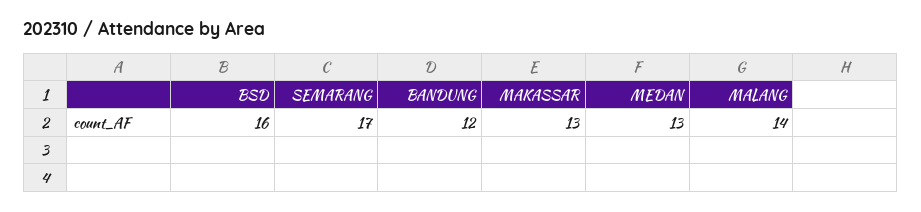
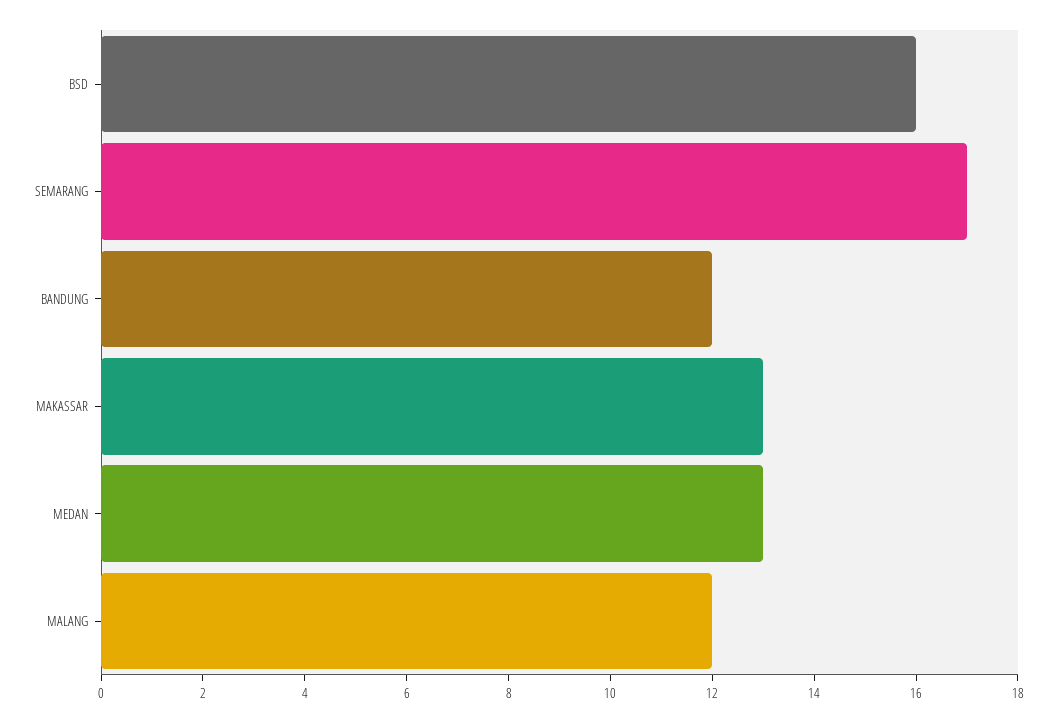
MALANG: 14 -> 12

